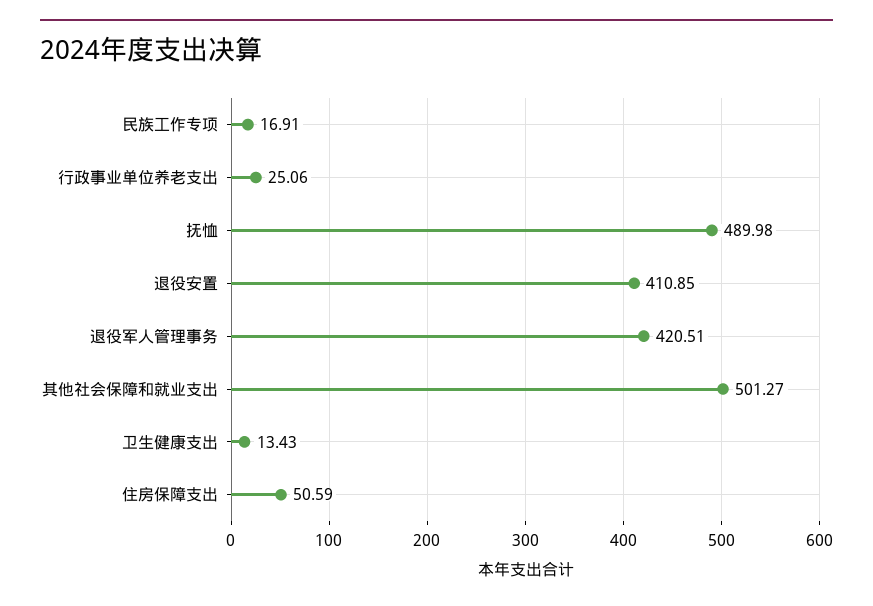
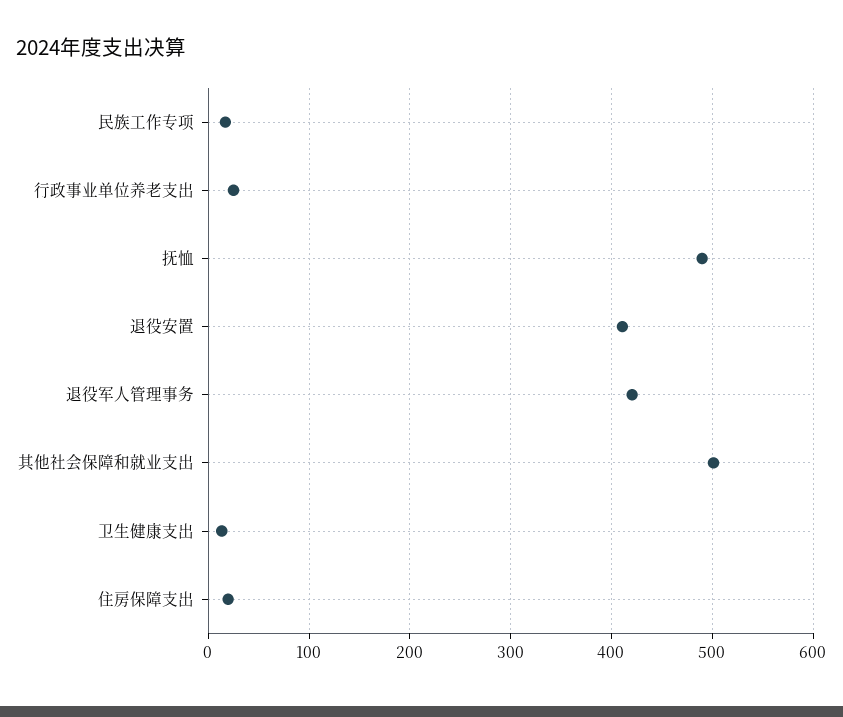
住房保障支出: 50.59 -> 20

